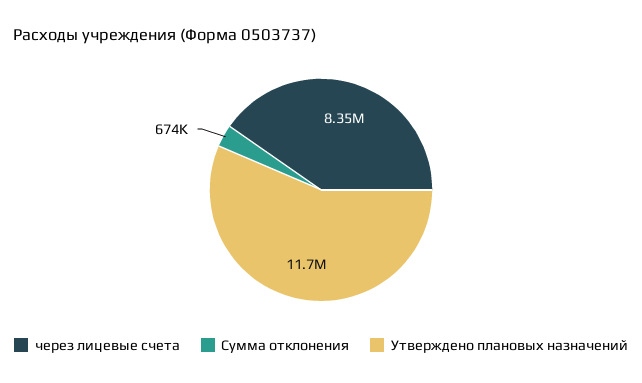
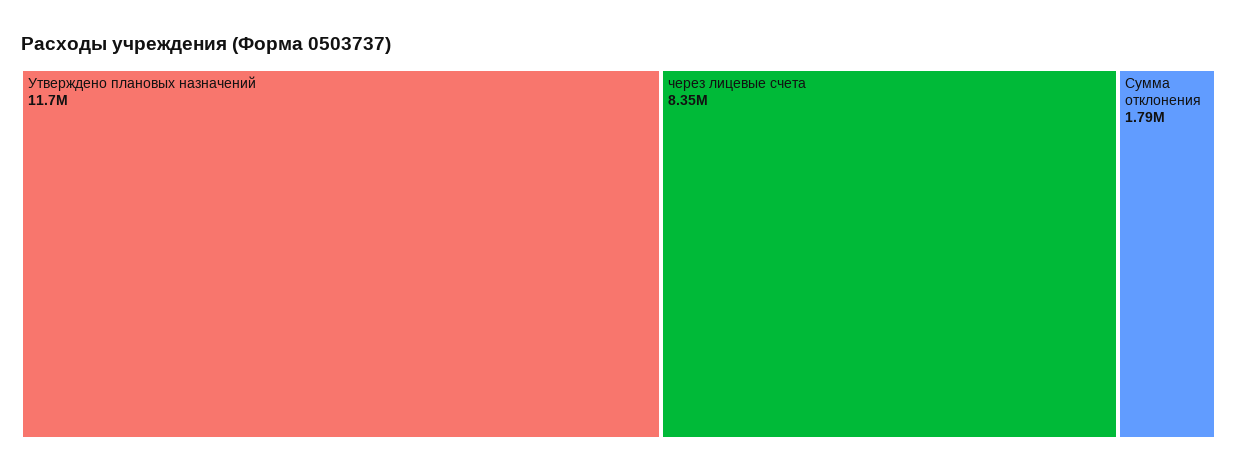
Сумма отклонения: 674000 -> 1790000

